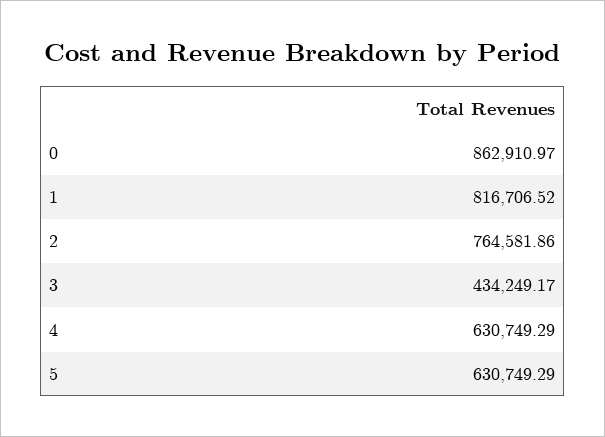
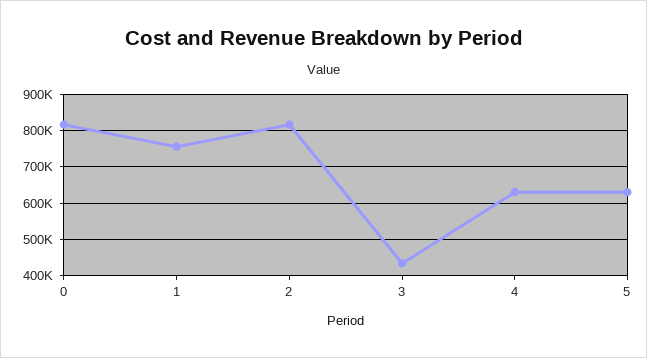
0: 862910.97 -> 820000
1: 816706.52 -> 760000
2: 764581.86 -> 820000

